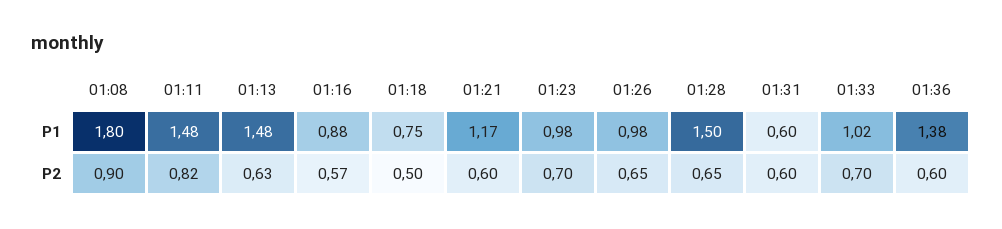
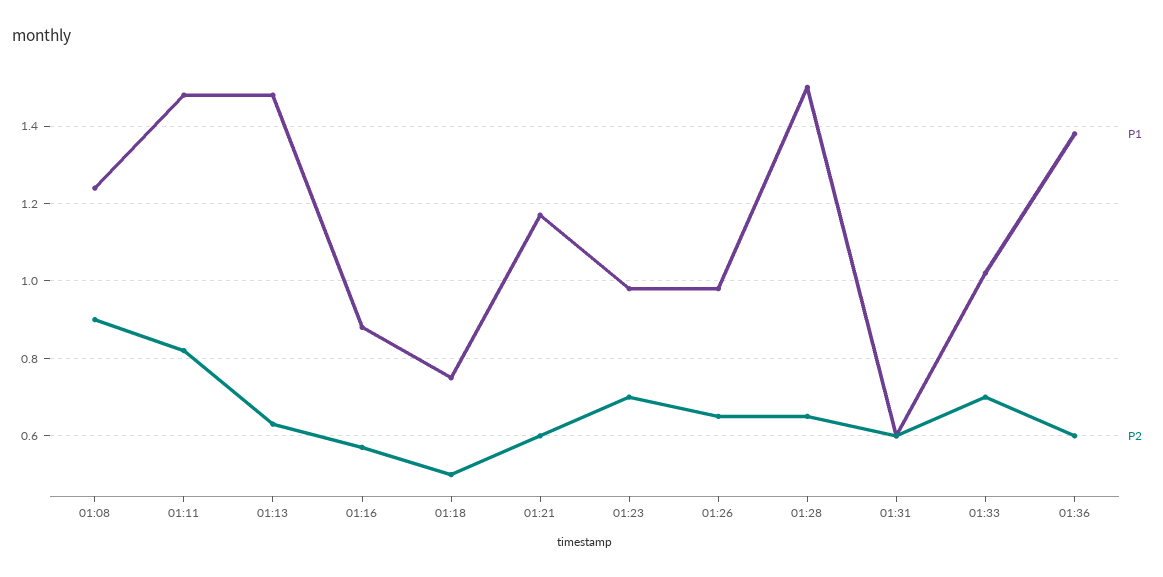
P1, 01:08: 1.8 -> 1.25

